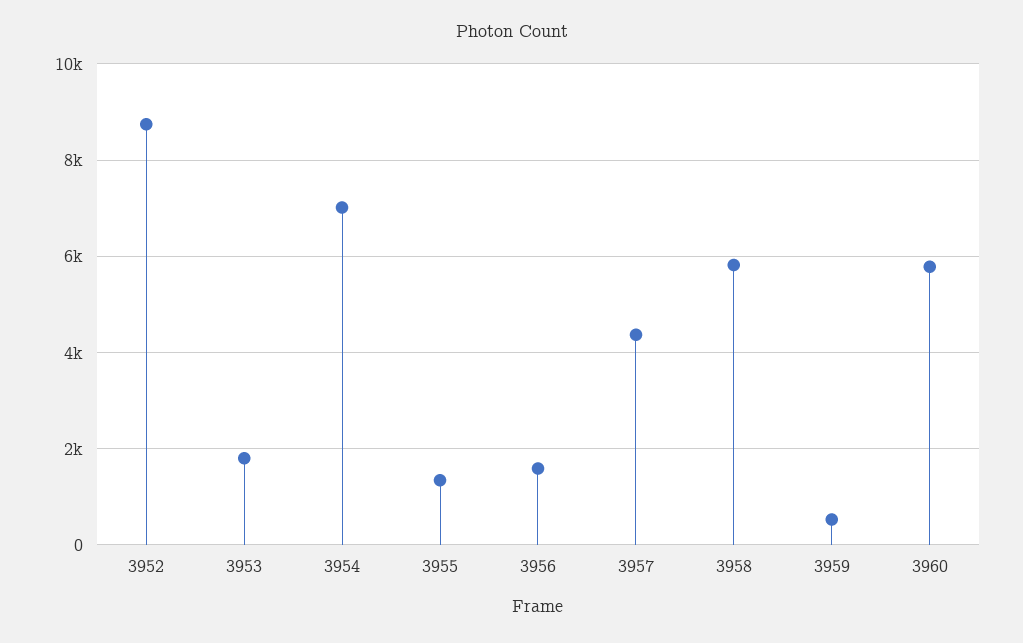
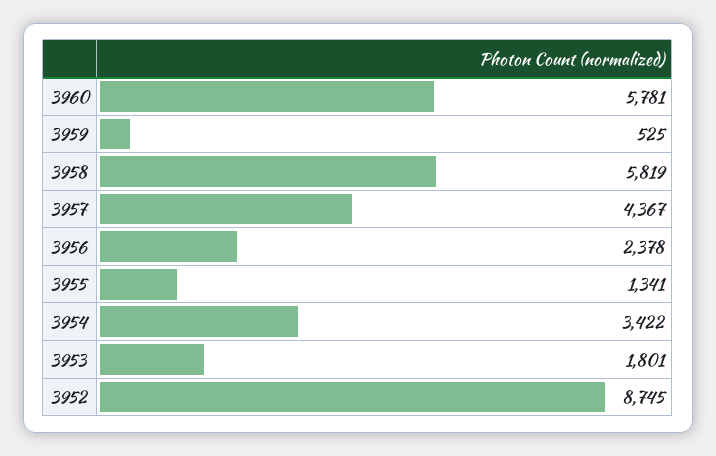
3954: 7000 -> 3422
3956: 1600 -> 2378

